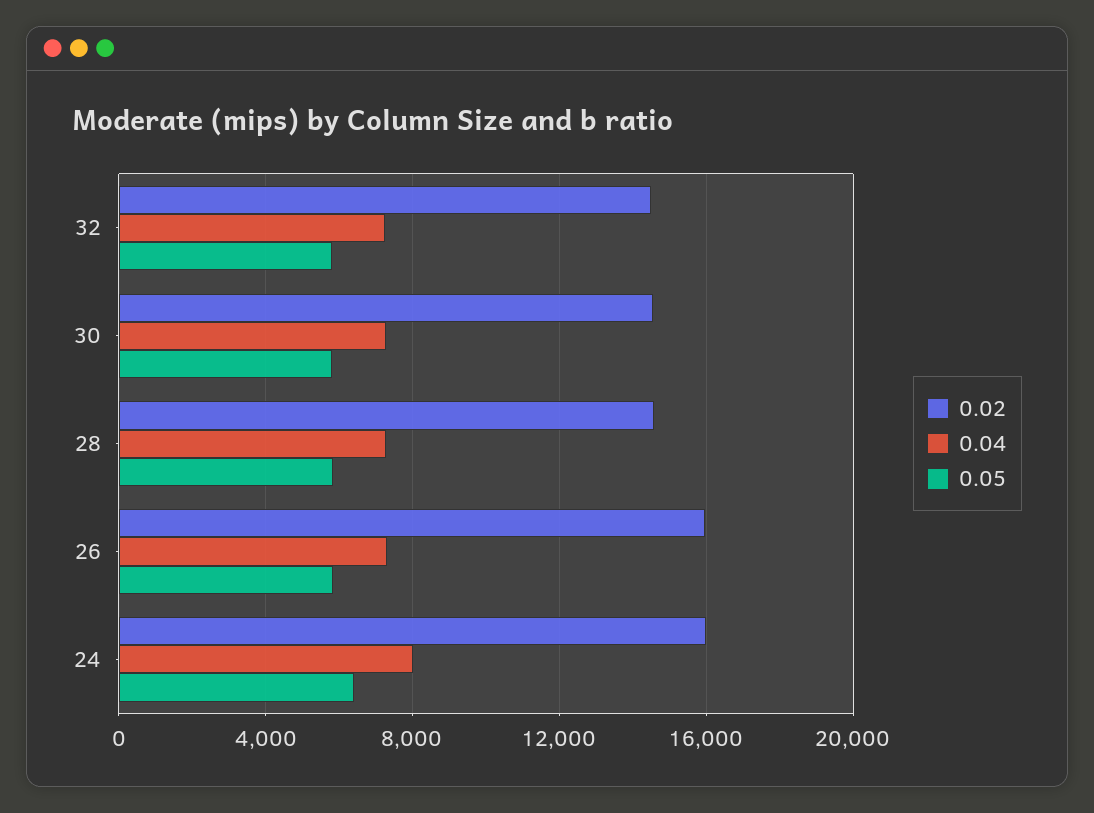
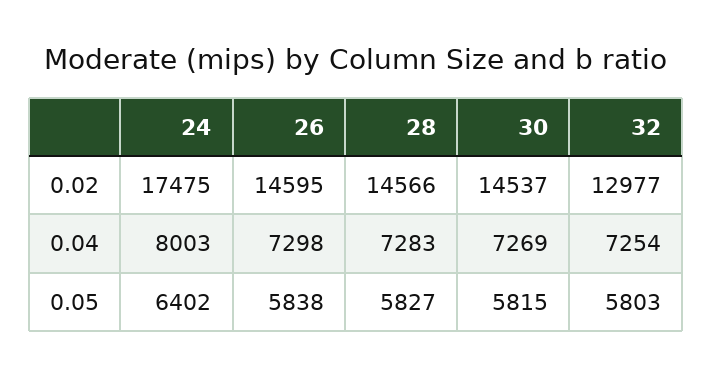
0.02, 32: 14500 -> 12977
0.02, 26: 16000 -> 14595
0.02, 24: 16000 -> 17475

